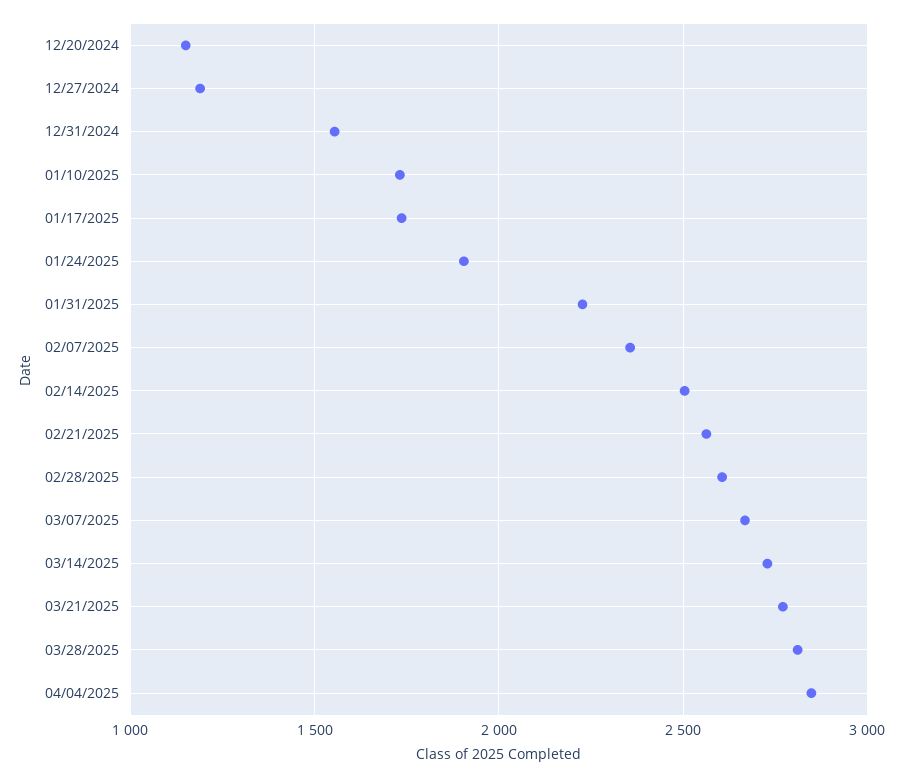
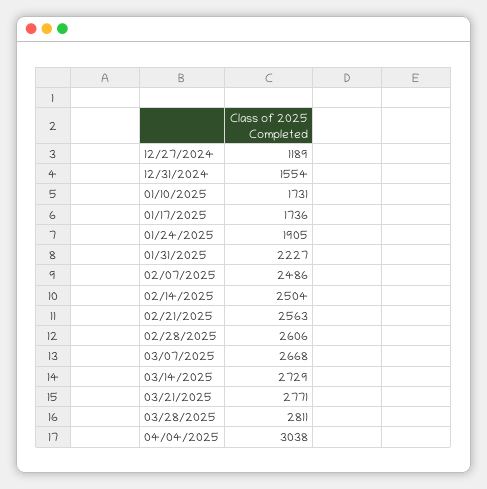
12/20/2024: 1150 -> none
02/07/2025: 2350 -> 2486
04/04/2025: 2850 -> 3038

